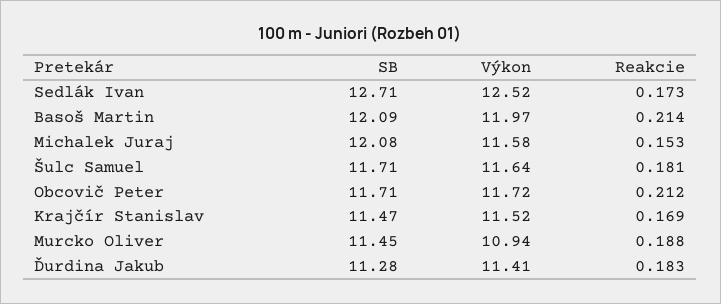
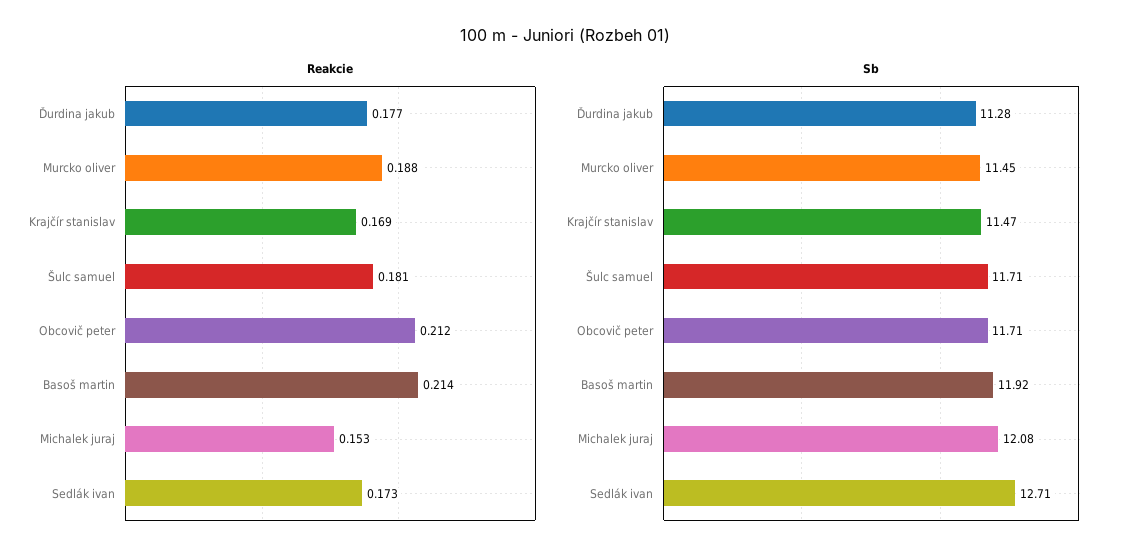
Výkon, Sedlák Ivan: 12.52 -> none
SB, Basoš Martin: 12.09 -> 11.92
Výkon, Basoš Martin: 11.97 -> none
Výkon, Michalek Juraj: 11.58 -> none
Výkon, Šulc Samuel: 11.64 -> none
Výkon, Obcovič Peter: 11.72 -> none
Výkon, Krajčír Stanislav: 11.52 -> none
Výkon, Murcko Oliver: 10.94 -> none
Výkon, Ďurdina Jakub: 11.41 -> none
Reakcie, Ďurdina Jakub: 0.183 -> 0.177

